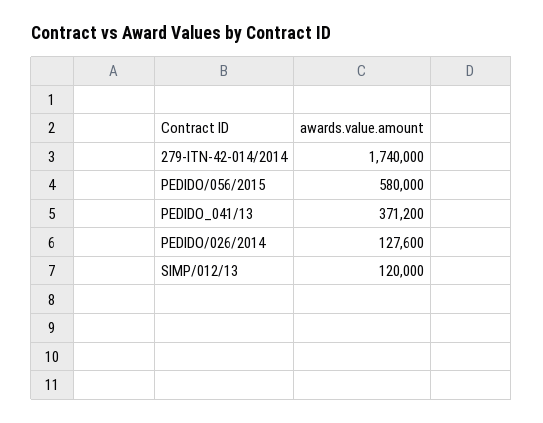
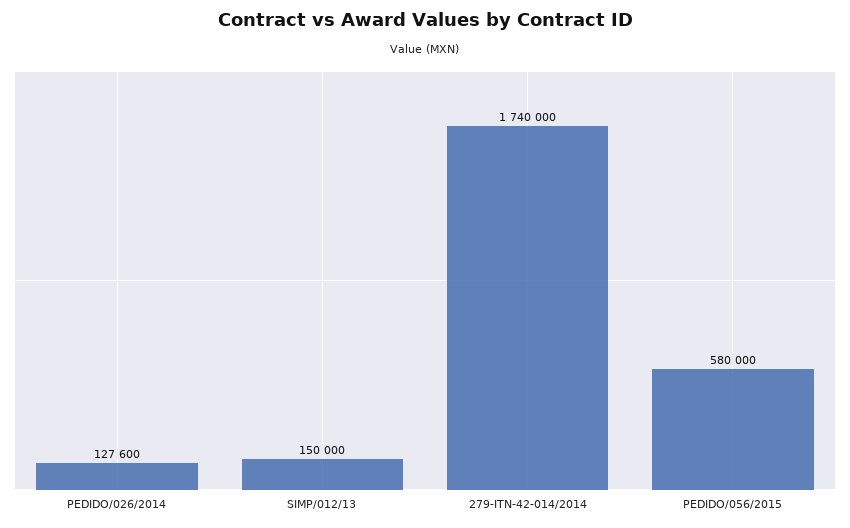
PEDIDO_041/13: 371200 -> none
SIMP/012/13: 120000 -> 150000

